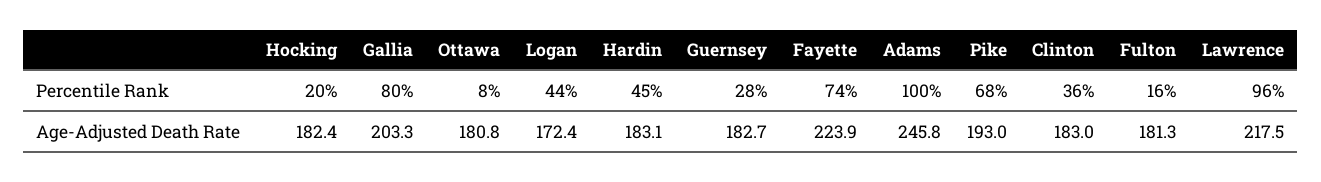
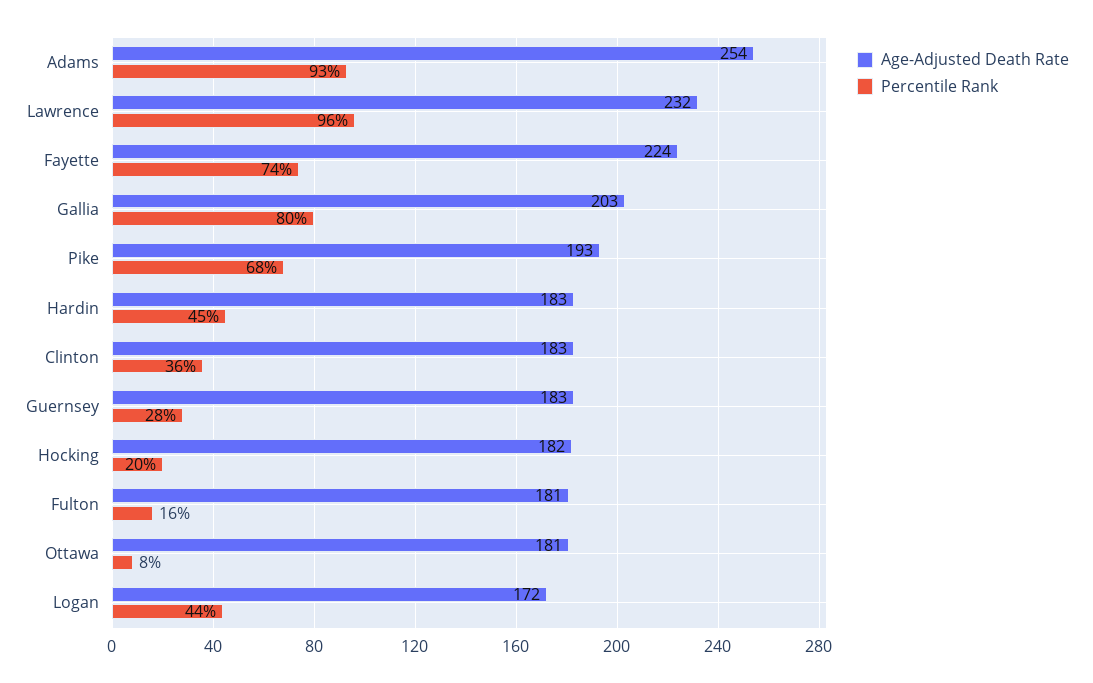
Percentile Rank, Adams: 100 -> 93
Age-Adjusted Death Rate, Adams: 245.8 -> 254
Age-Adjusted Death Rate, Lawrence: 217.5 -> 232

